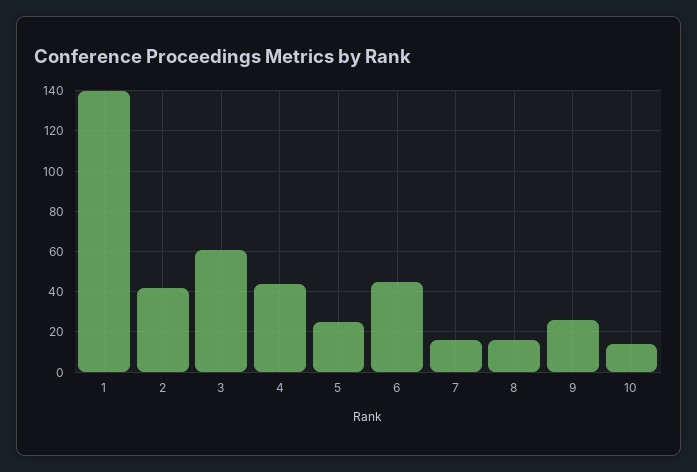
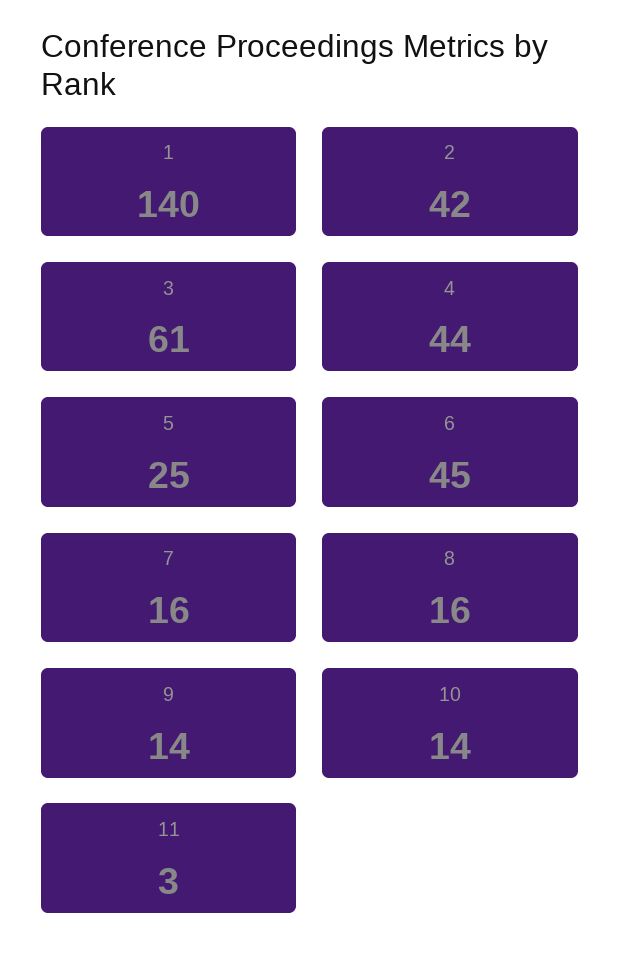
9: 25 -> 14
11: none -> 3

